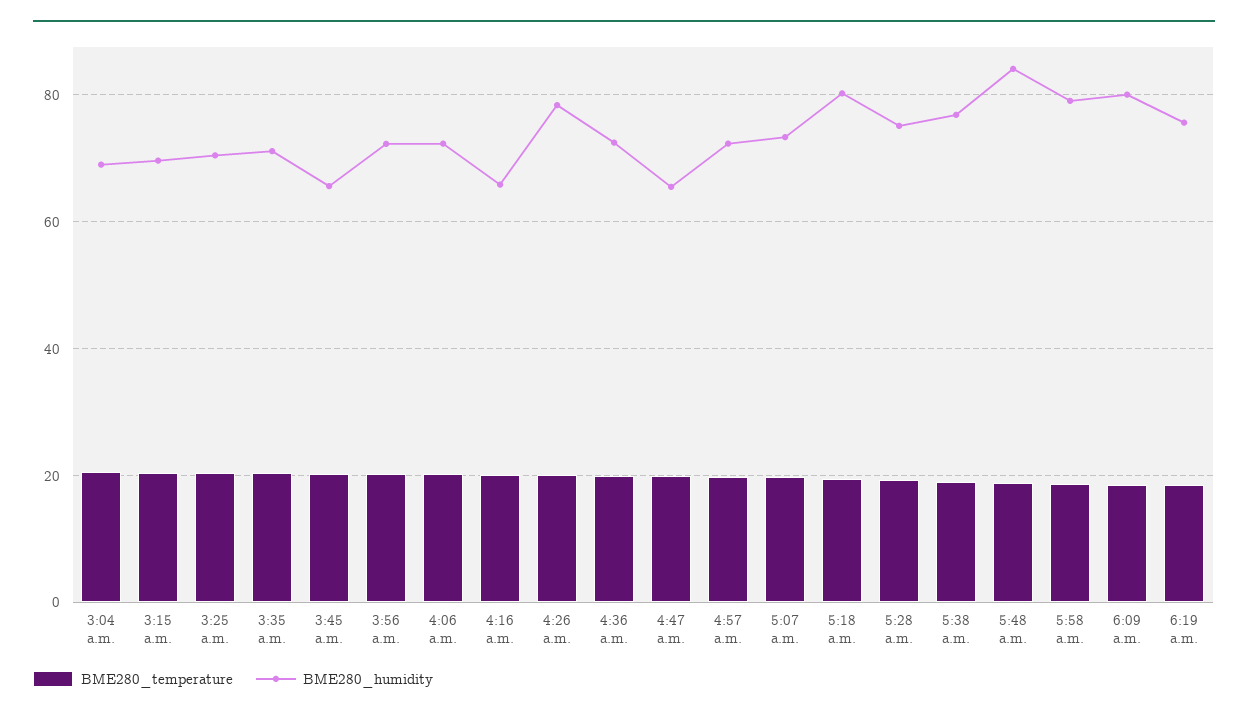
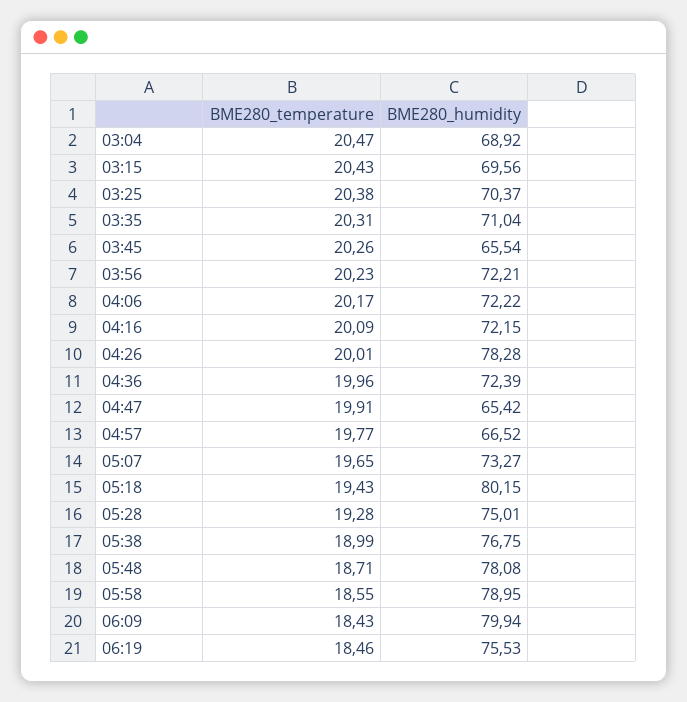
BME280_humidity, 4:16 a.m.: 66 -> 72.15
BME280_humidity, 4:57 a.m.: 72 -> 66.52
BME280_humidity, 5:48 a.m.: 84 -> 78.08

